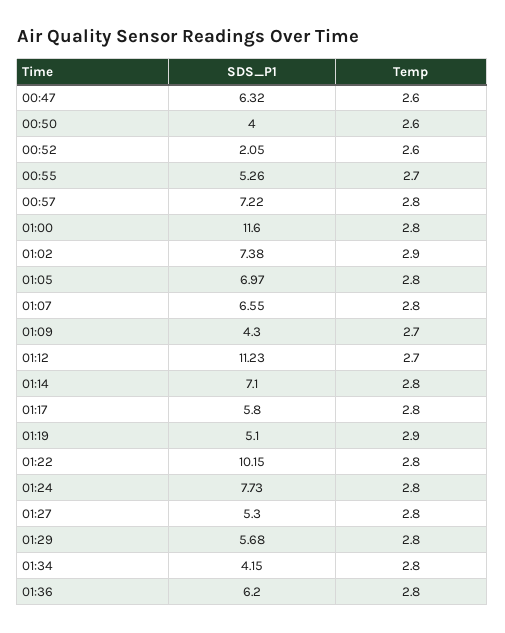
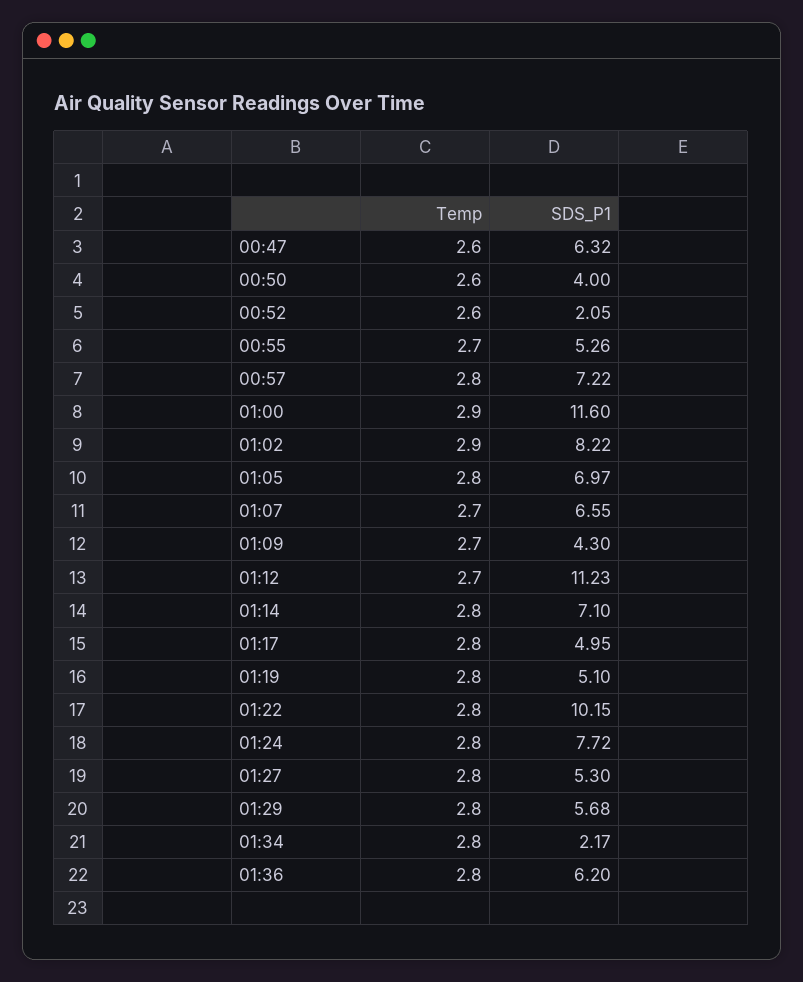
Temp, 01:00: 2.8 -> 2.9
SDS_P1, 01:02: 7.38 -> 8.22
Temp, 01:07: 2.8 -> 2.7
SDS_P1, 01:17: 5.8 -> 4.95
Temp, 01:19: 2.9 -> 2.8
SDS_P1, 01:24: 7.73 -> 7.72
SDS_P1, 01:34: 4.15 -> 2.17

